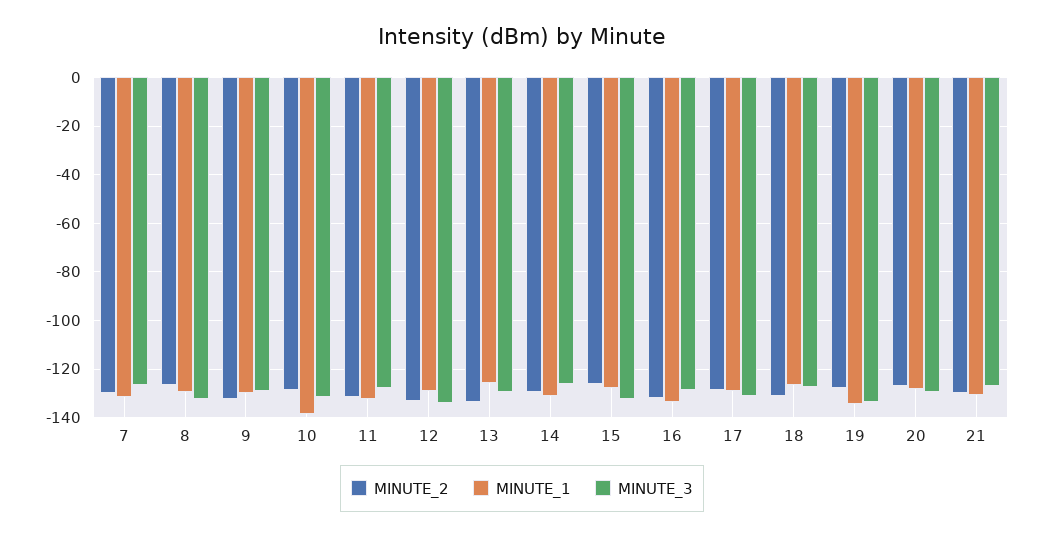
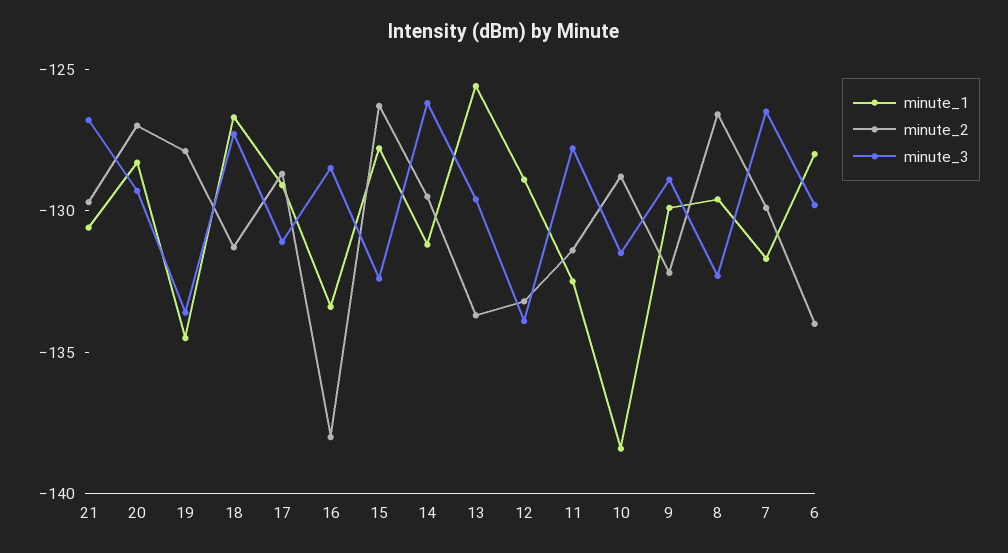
MINUTE_2, 16: -132.5 -> -138
MINUTE_1, 6: none -> -128
MINUTE_2, 6: none -> -134
MINUTE_3, 6: none -> -130

